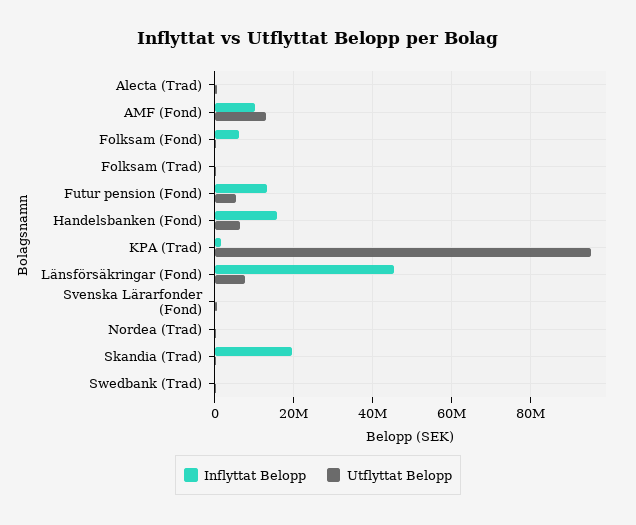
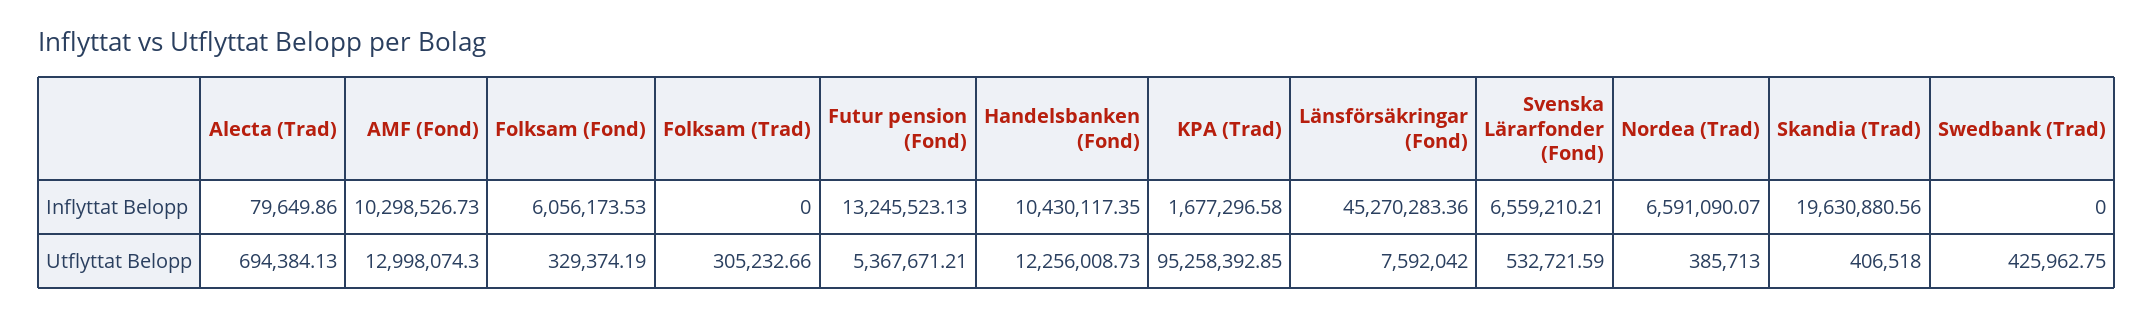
Inflyttat Belopp, Handelsbanken (Fond): 16000000 -> 10430117.35
Utflyttat Belopp, Handelsbanken (Fond): 6000000 -> 12256008.73
Inflyttat Belopp, Svenska Lärarfonder (Fond): 0 -> 6559210.21
Inflyttat Belopp, Nordea (Trad): 0 -> 6591090.07

